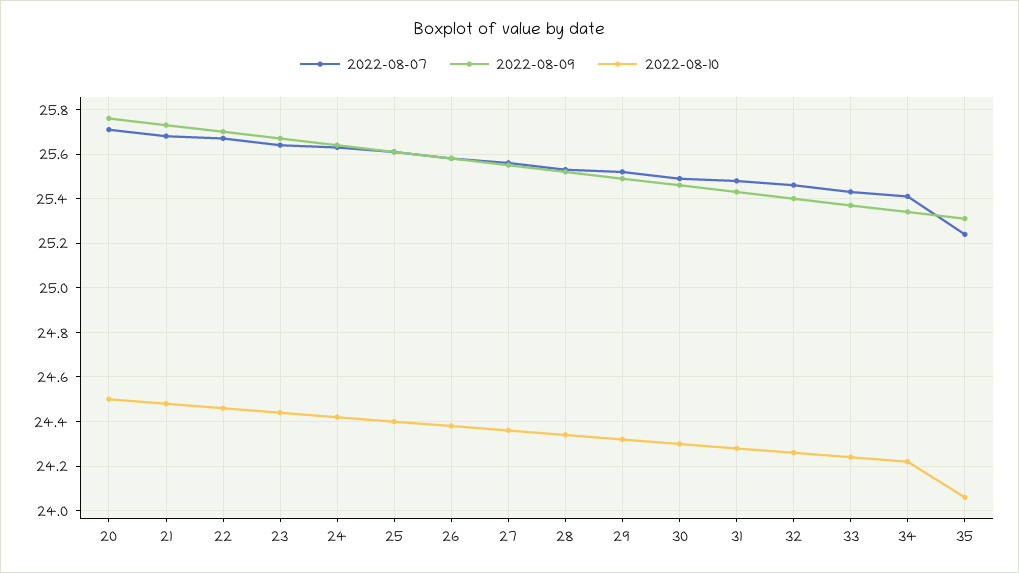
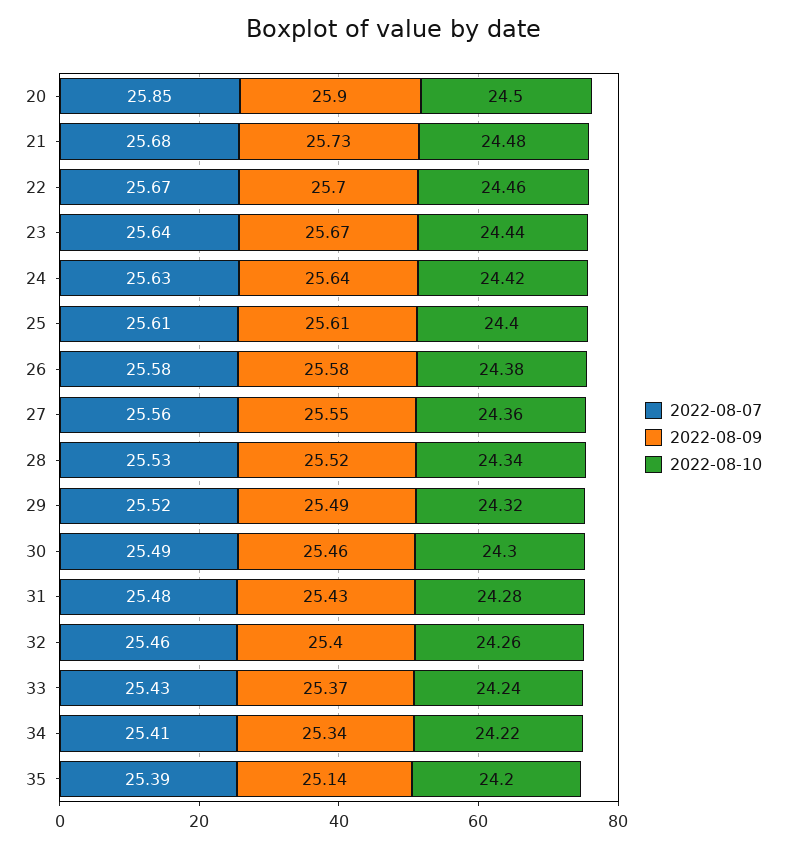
2022-08-07, 20: 25.7 -> 25.85
2022-08-09, 20: 25.75 -> 25.9
2022-08-07, 35: 25.25 -> 25.39
2022-08-09, 35: 25.3 -> 25.14
2022-08-10, 35: 24.05 -> 24.2

